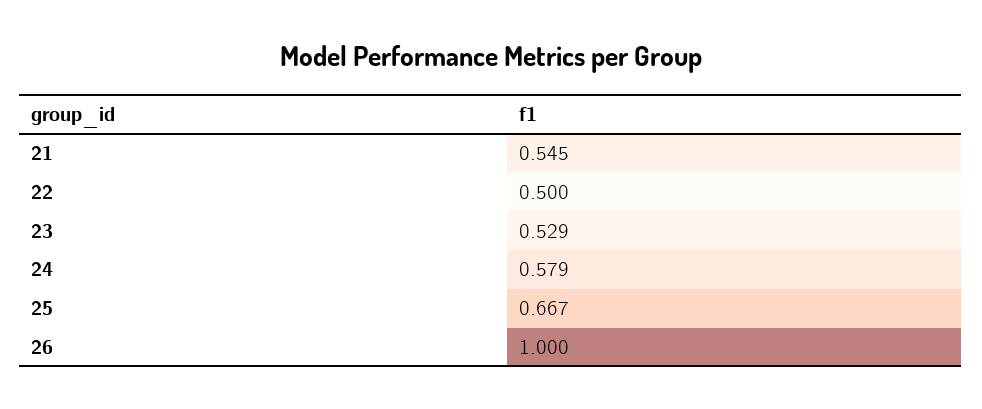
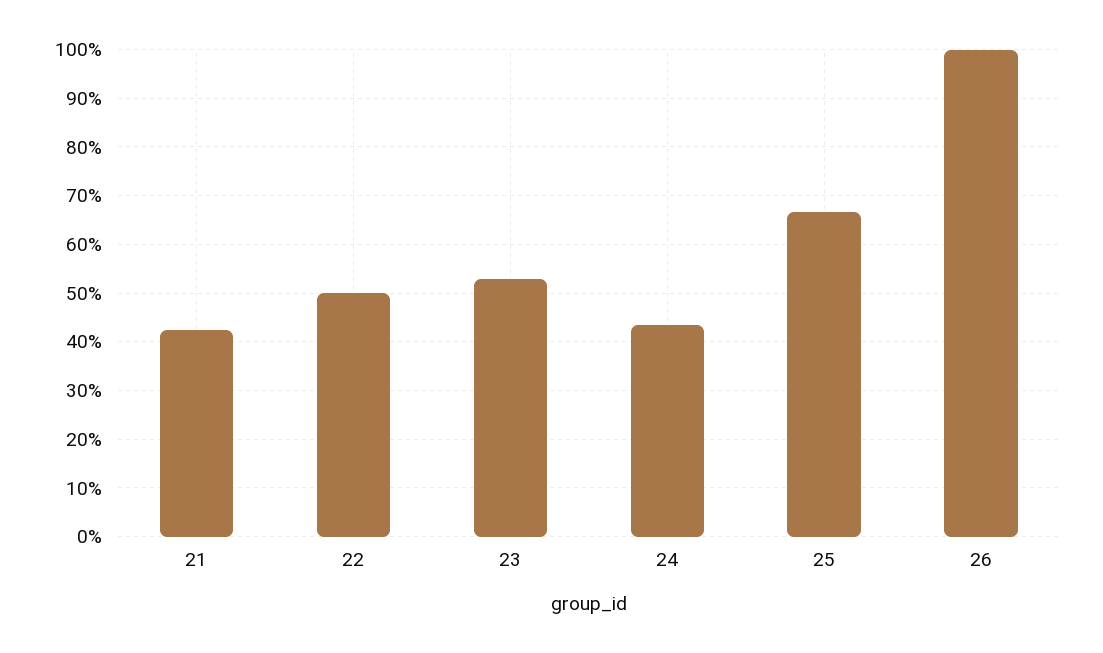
21: 0.545 -> 0.42
24: 0.579 -> 0.44

